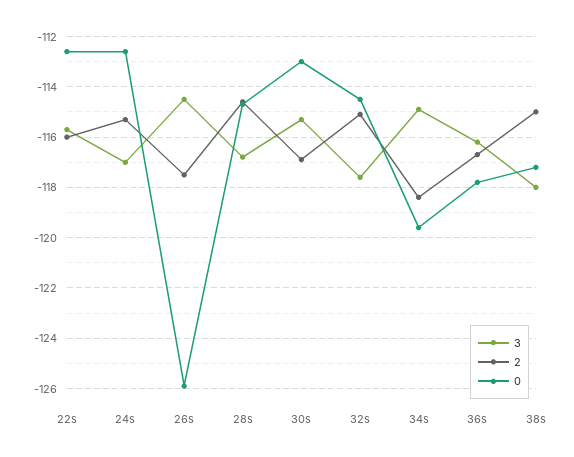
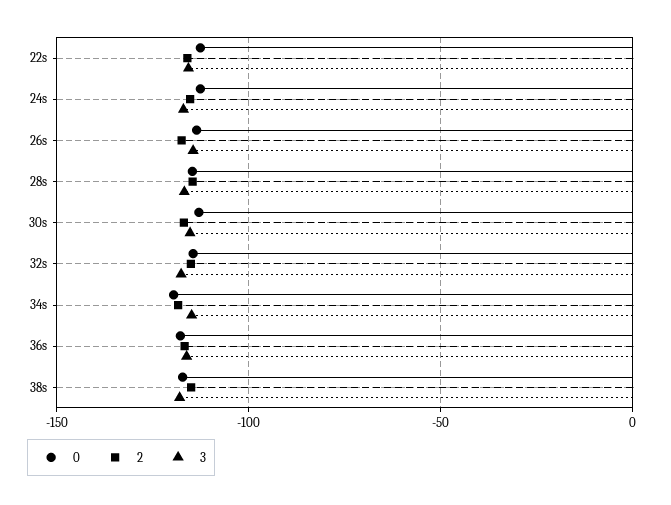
0, 26s: -126 -> -115

